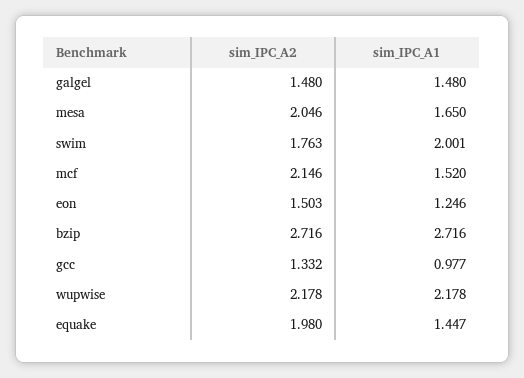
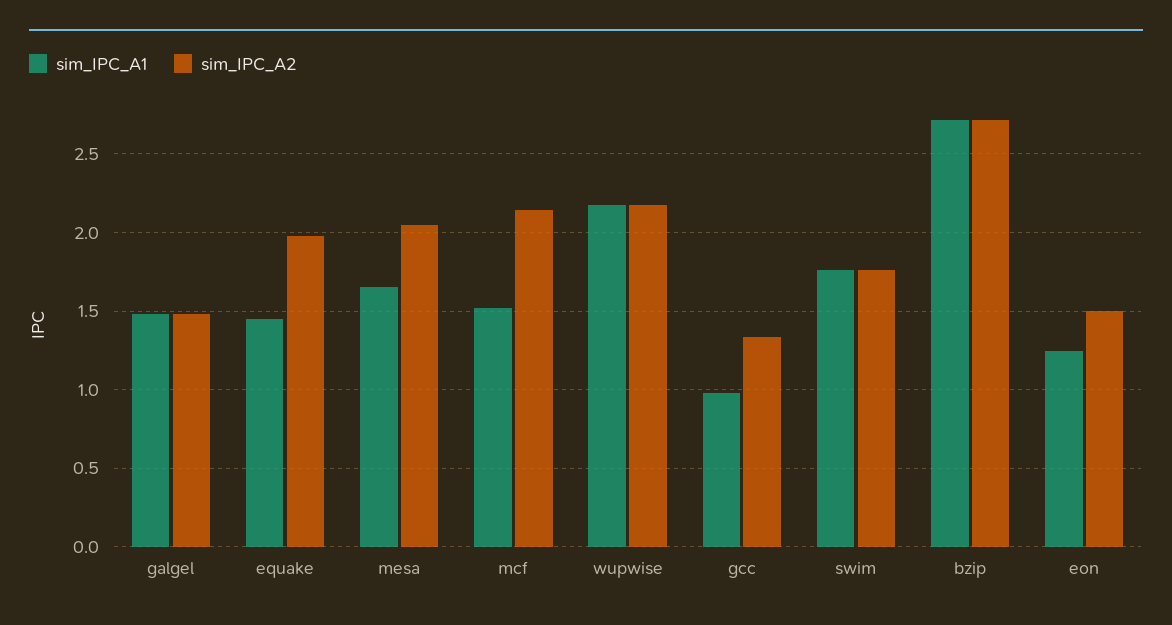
sim_IPC_A1, swim: 2.001 -> 1.75

